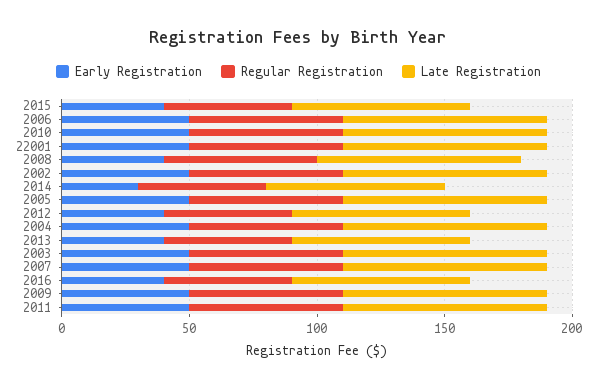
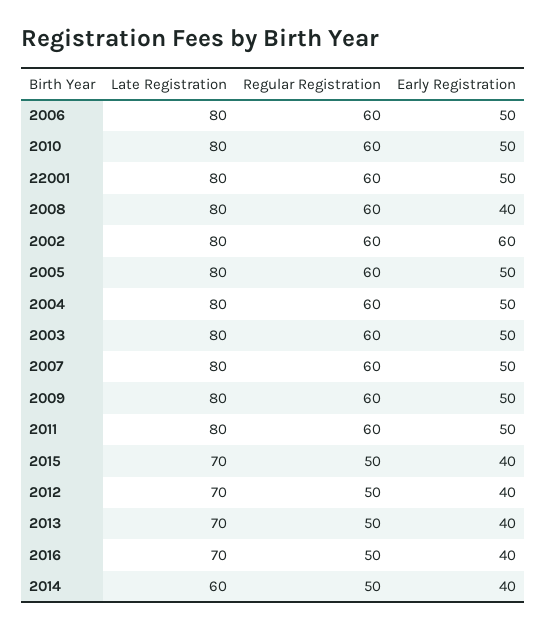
Early Registration, 2002: 50 -> 60
Early Registration, 2014: 30 -> 40
Late Registration, 2014: 70 -> 60

